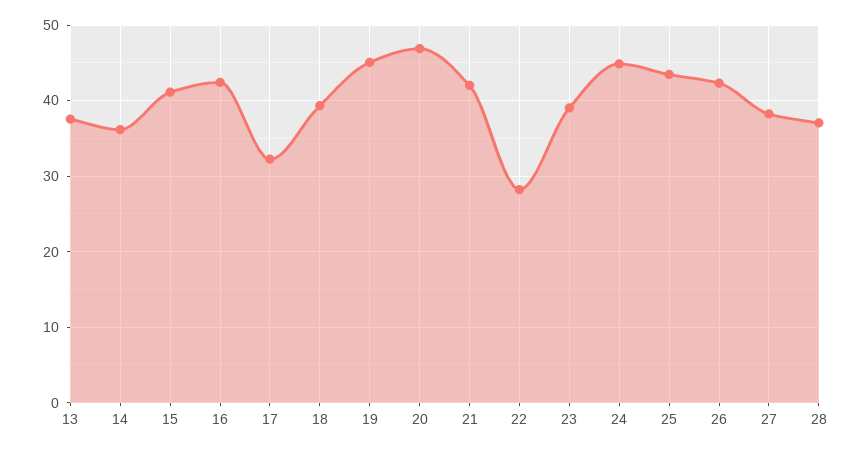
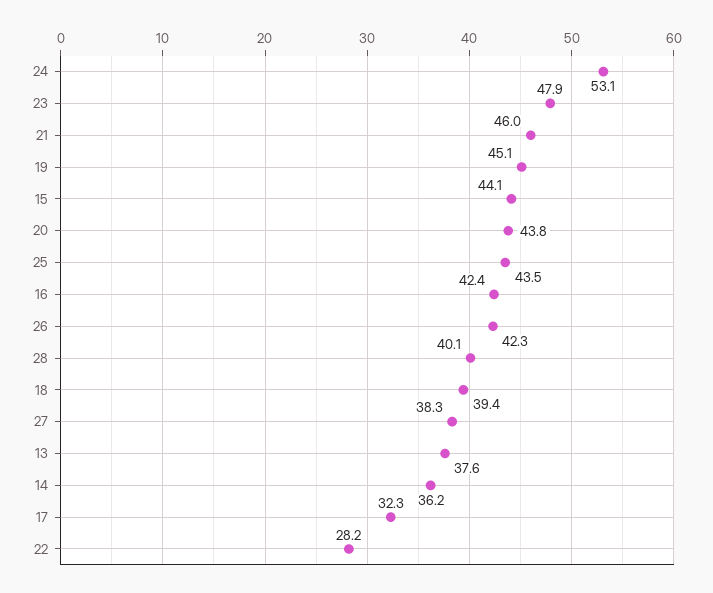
15: 41 -> 44.1
20: 47 -> 43.8
21: 42 -> 46
23: 39 -> 47.9
24: 45 -> 53.1
28: 37 -> 40.1

